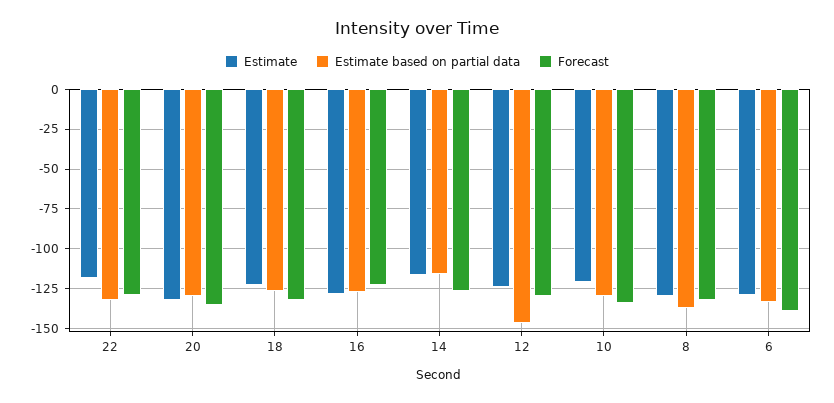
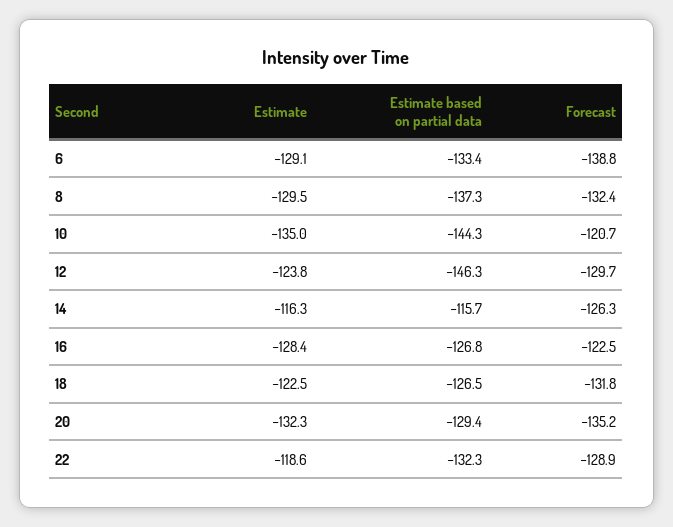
Estimate, 10: -120 -> -135
Estimate based on partial data, 10: -130 -> -144.3
Forecast, 10: -135 -> -120.7

